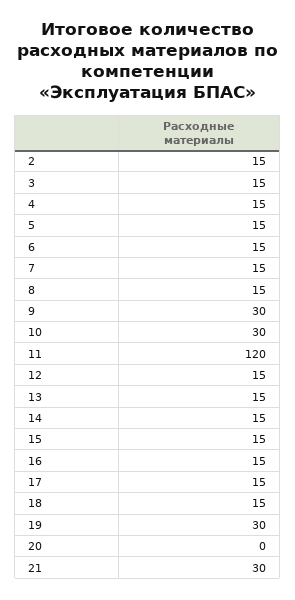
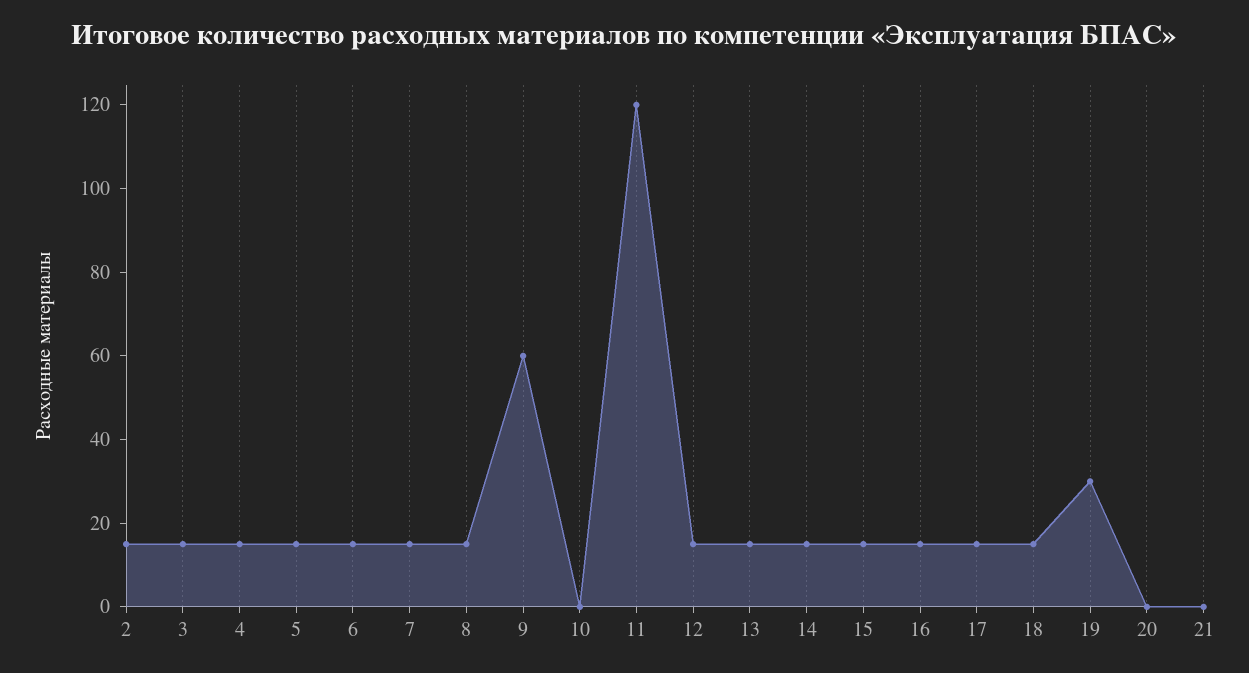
9: 30 -> 60
10: 30 -> 0
21: 30 -> 0

